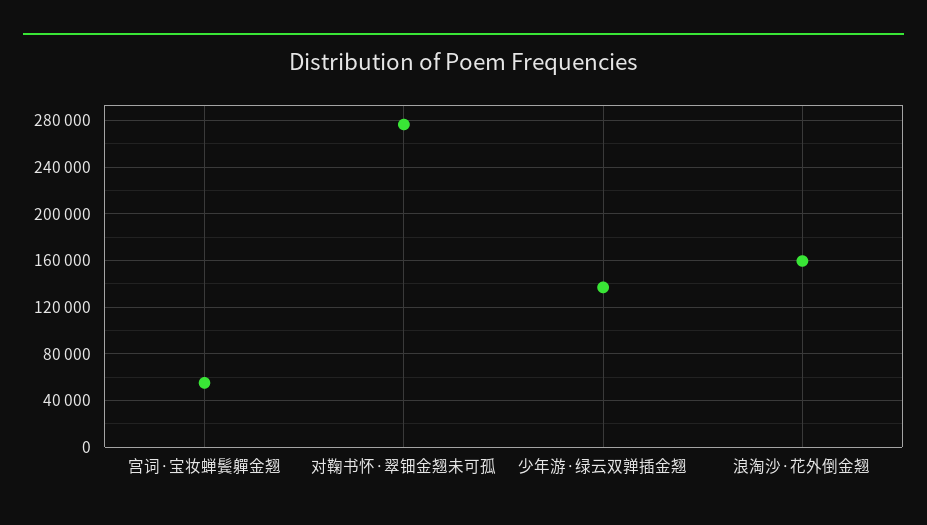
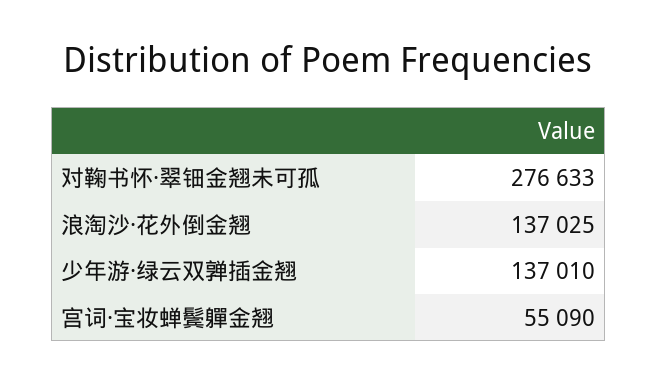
浪淘沙·花外倒金翘: 160000 -> 137025

